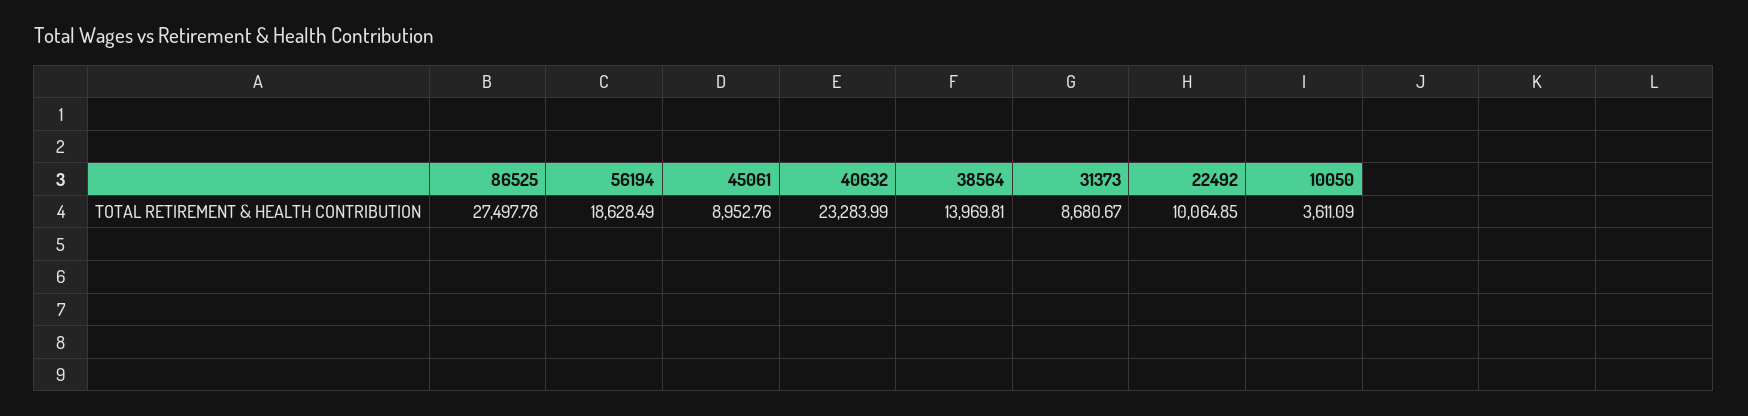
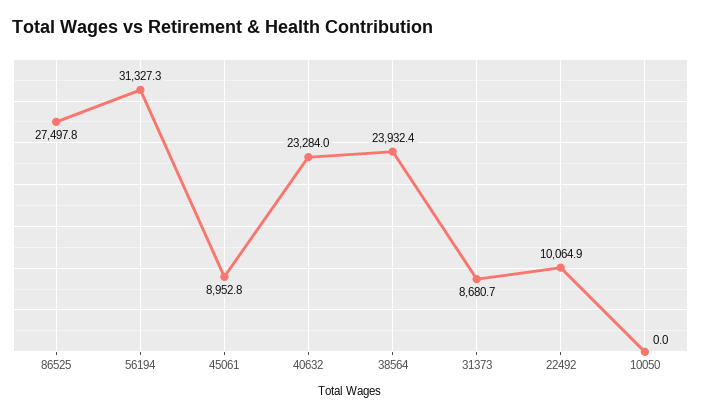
56194: 18628.49 -> 31327.3
38564: 13969.81 -> 23932.4
10050: 3611.09 -> 0

